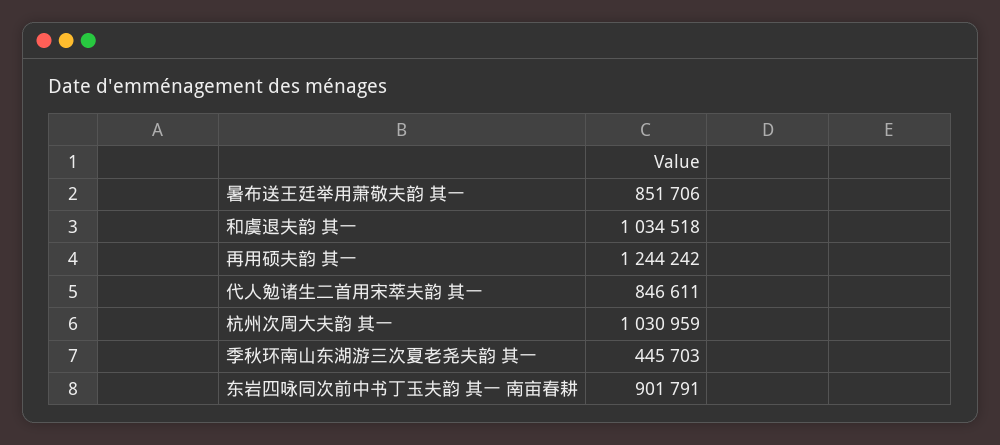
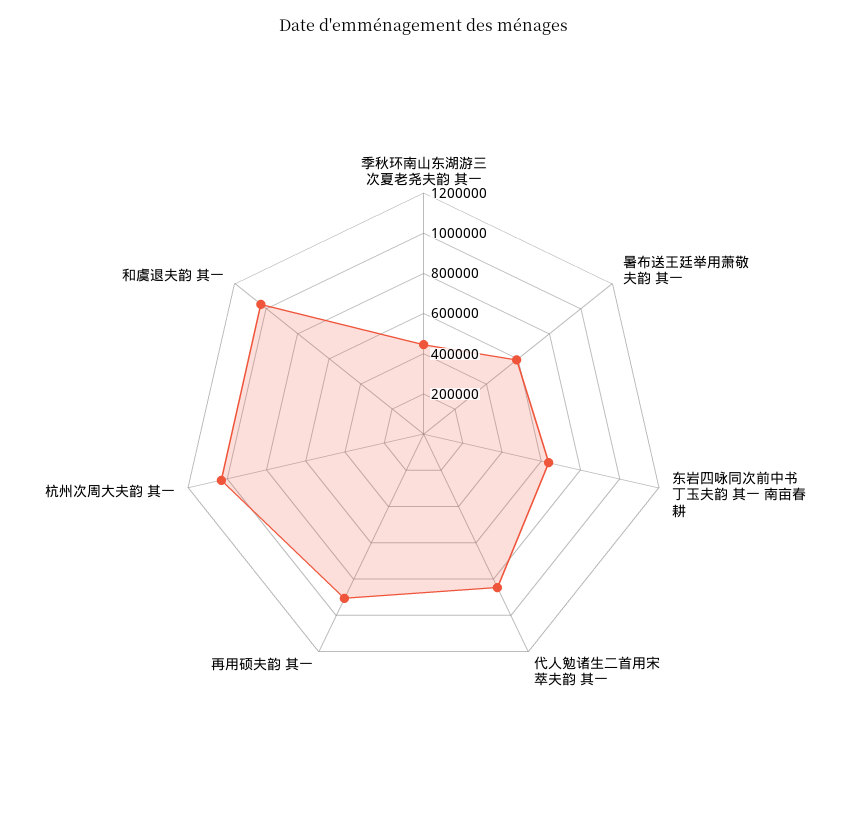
暑布送王廷举用萧敬夫韵 其一: 851706 -> 600000
再用硕夫韵 其一: 1244242 -> 900000
东岩四咏同次前中书丁玉夫韵 其一 南亩春耕: 901791 -> 650000

